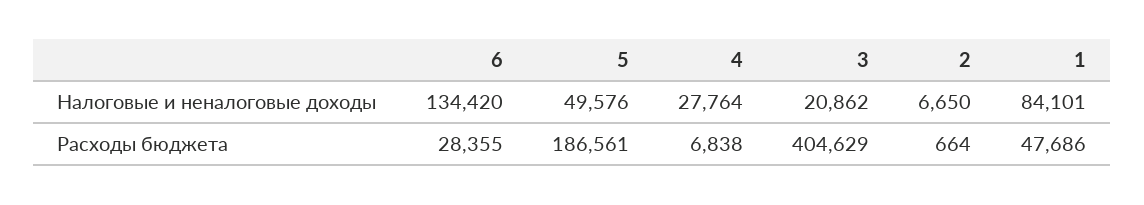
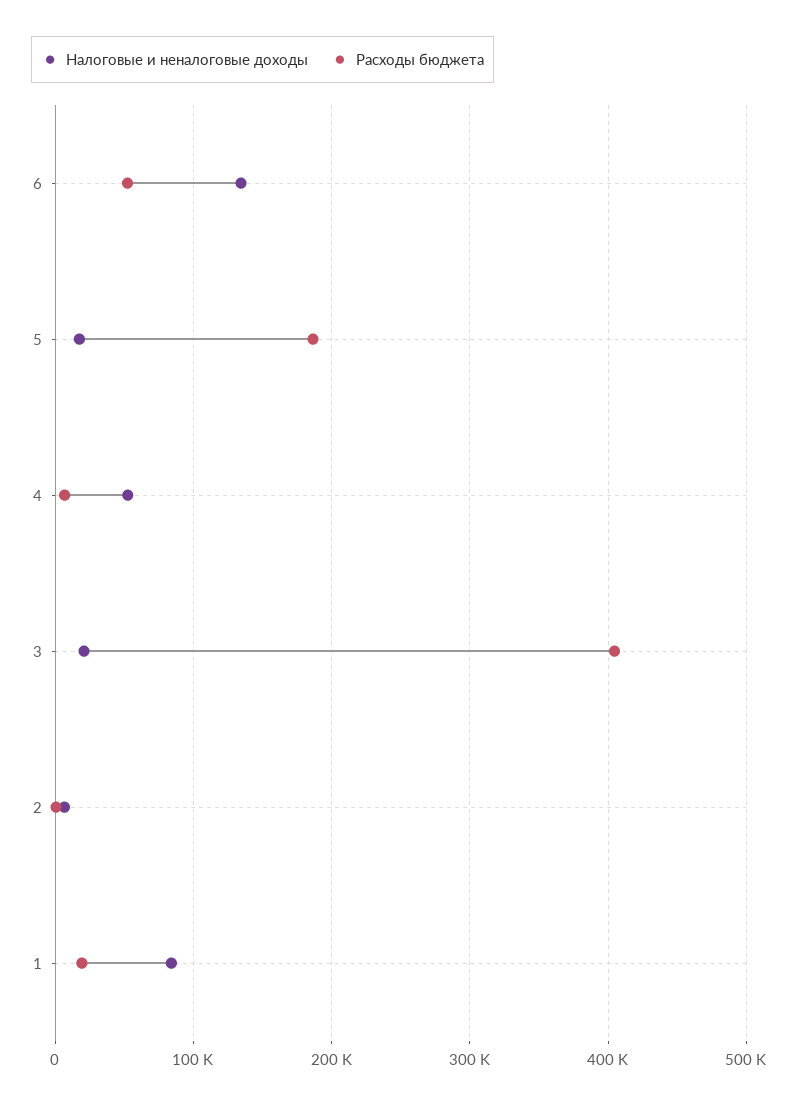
Налоговые и неналоговые доходы, 5: 49576 -> 20000
Налоговые и неналоговые доходы, 4: 27764 -> 50000
Расходы бюджета, 6: 28355 -> 50000
Расходы бюджета, 1: 47686 -> 20000

